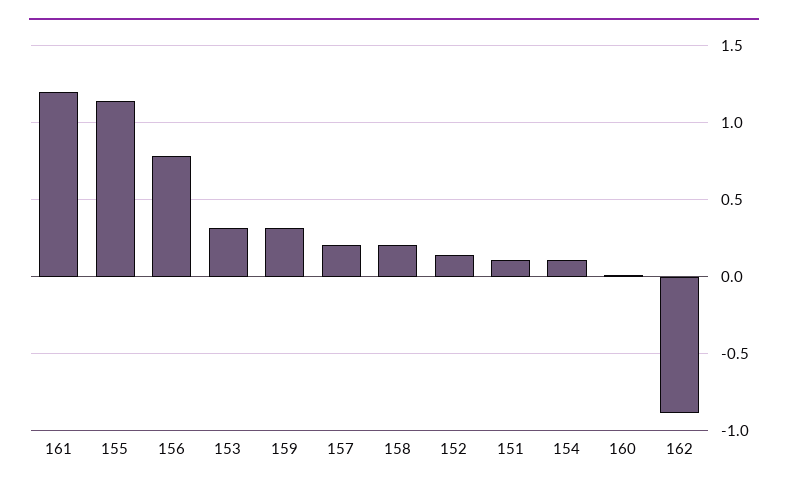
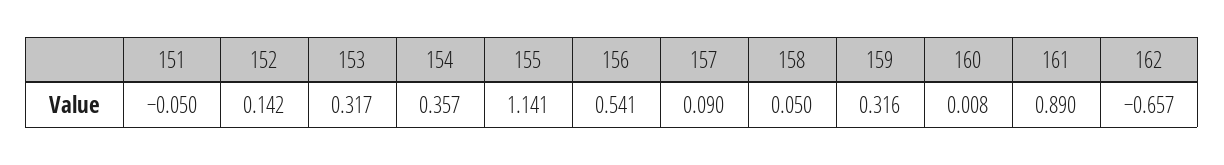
161: 1.2 -> 0.89
156: 0.8 -> 0.541
157: 0.2 -> 0.09
158: 0.2 -> 0.05
151: 0.1 -> -0.05
154: 0.1 -> 0.357
162: -0.9 -> -0.657

